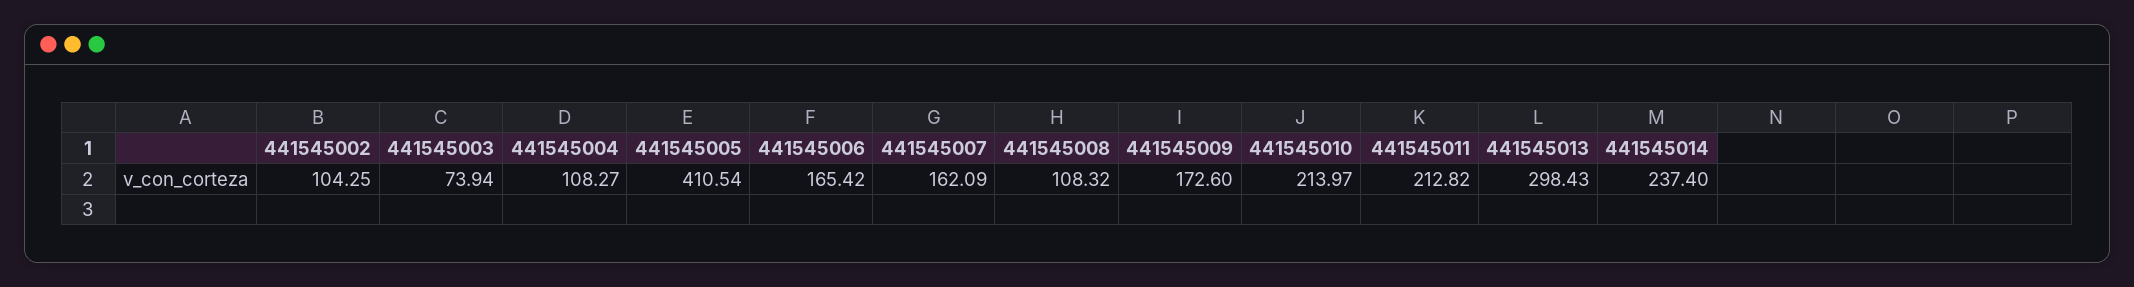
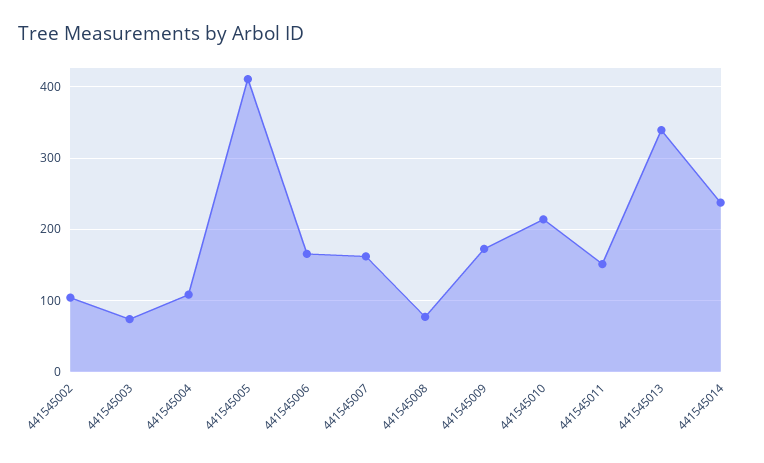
441545008: 108.32 -> 80
441545011: 212.82 -> 150
441545013: 298.43 -> 340

